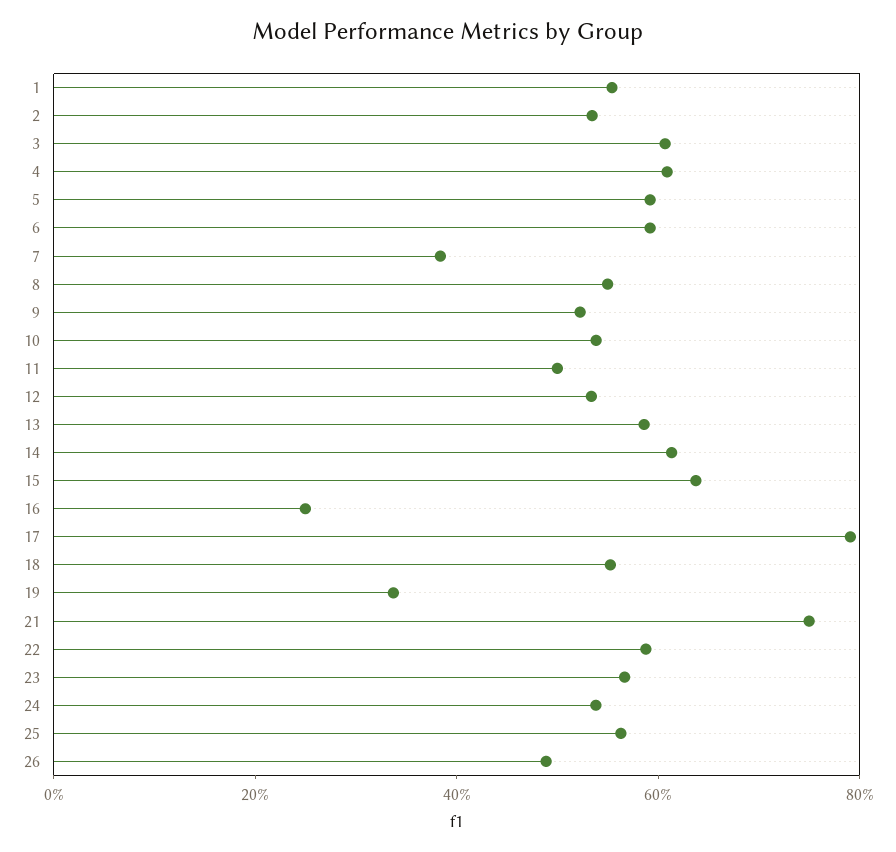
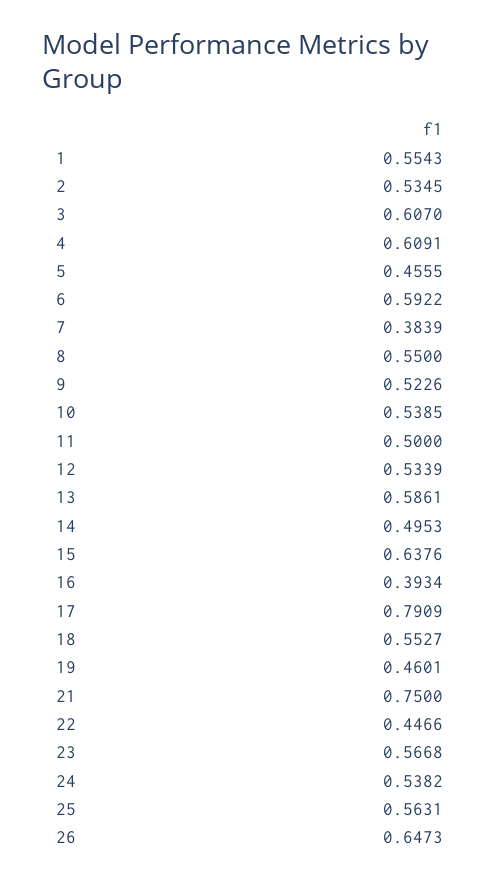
5: 0.6 -> 0.4555
14: 0.6 -> 0.4953
16: 0.25 -> 0.3934
19: 0.35 -> 0.4601
22: 0.6 -> 0.4466
26: 0.5 -> 0.6473

